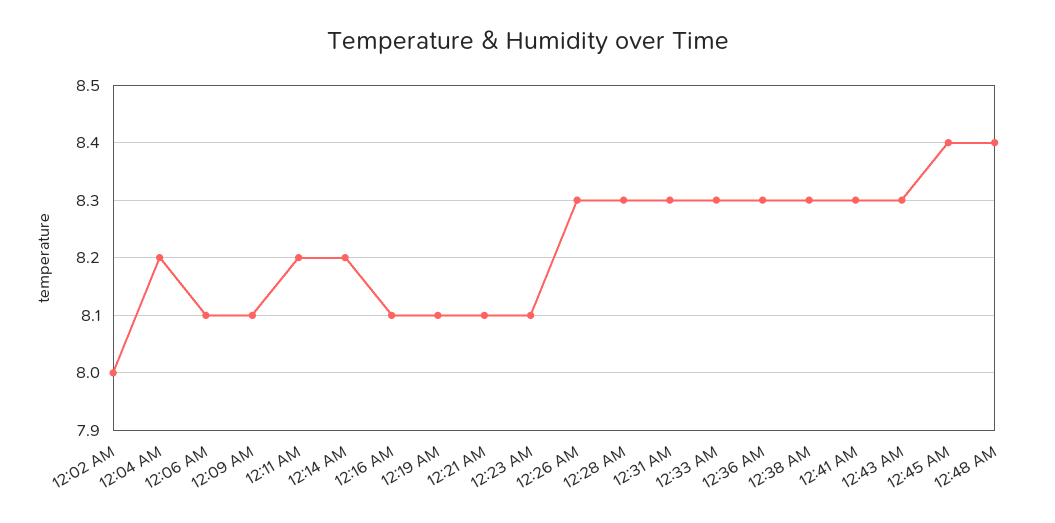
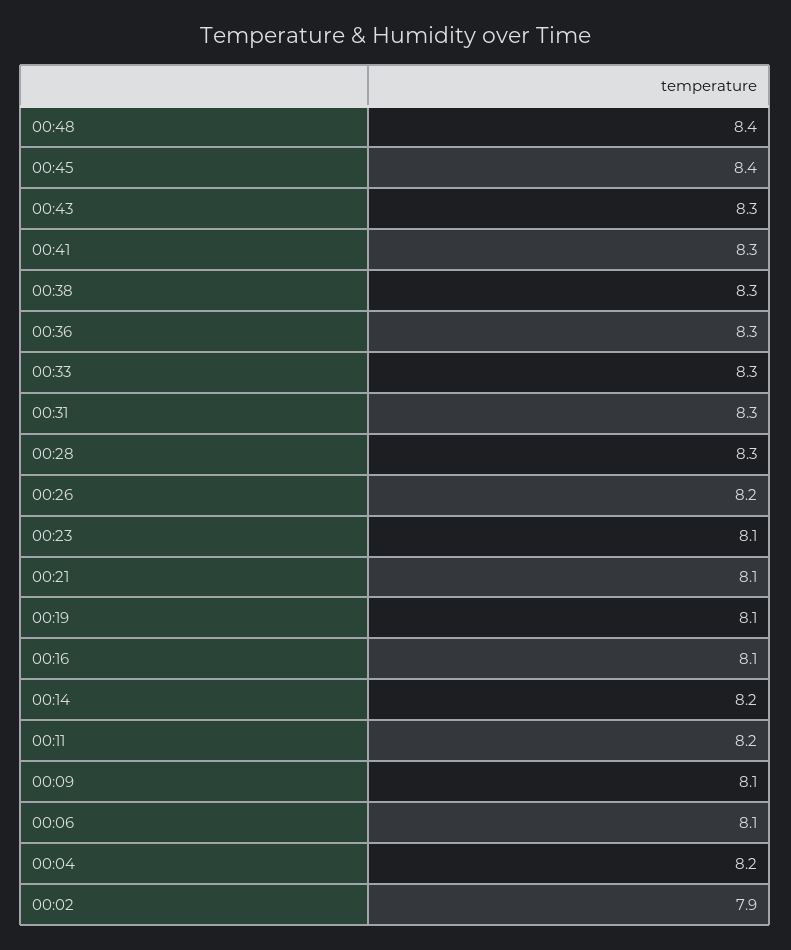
12:02 AM: 8 -> 7.9
12:26 AM: 8.3 -> 8.2

